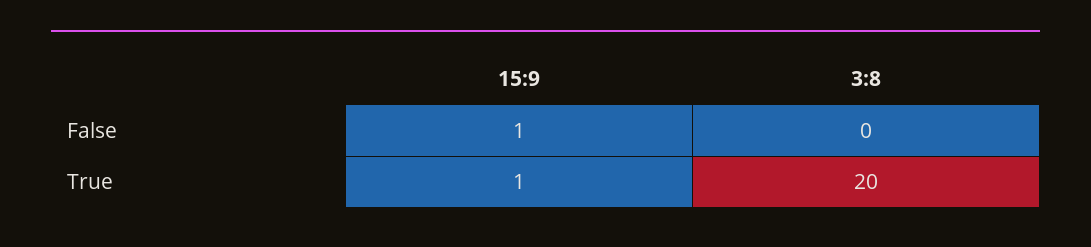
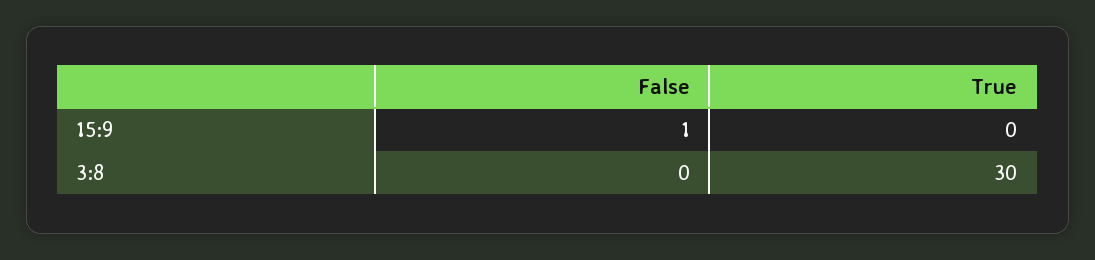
15:9, True: 1 -> 0
3:8, True: 20 -> 30

